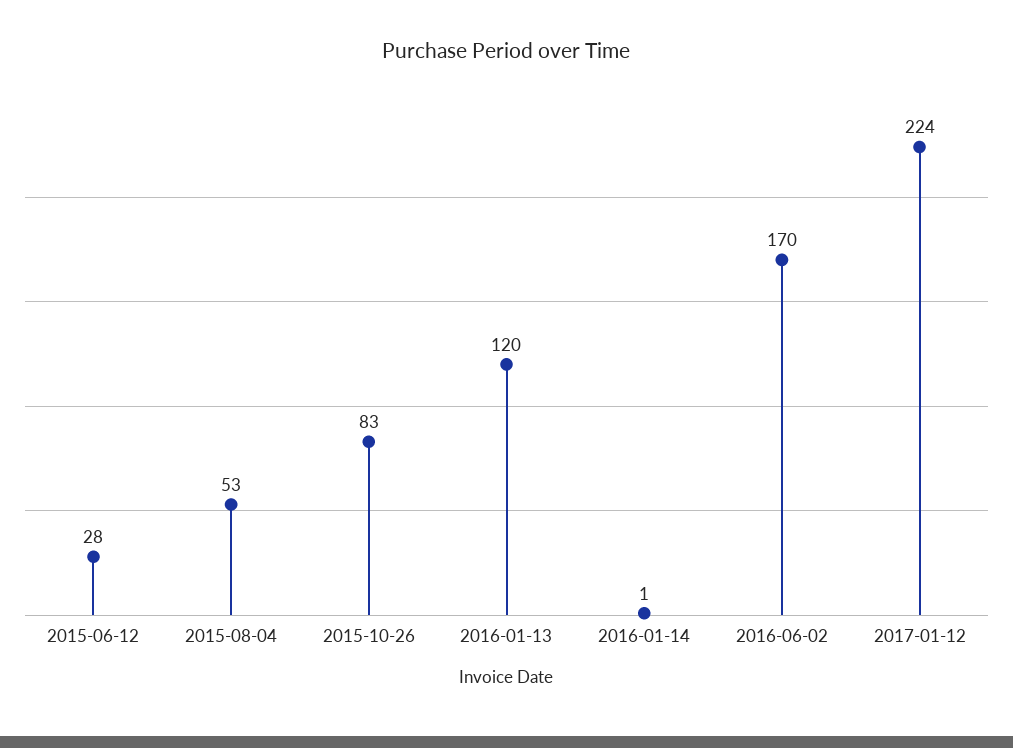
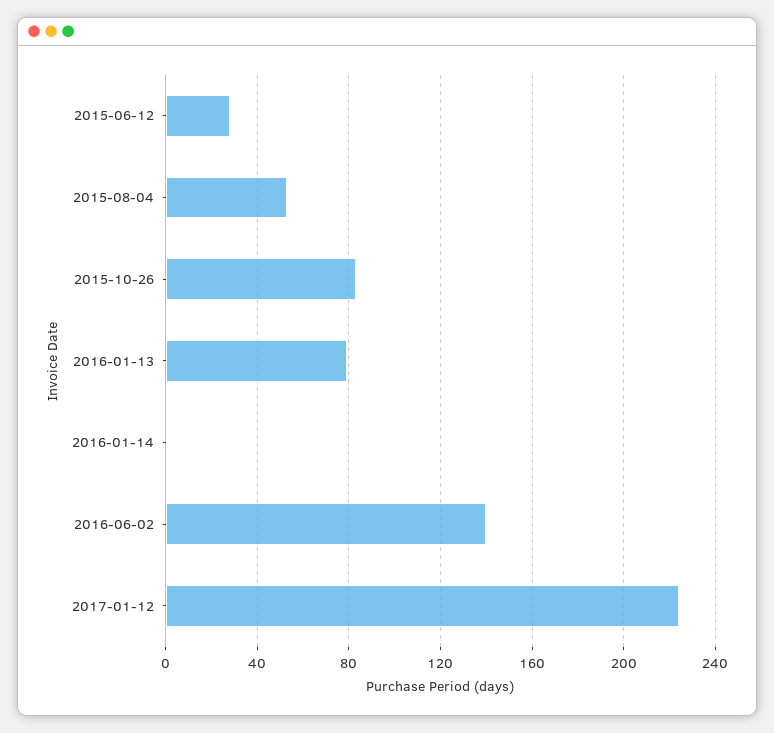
2016-01-13: 120 -> 80
2016-06-02: 170 -> 140

